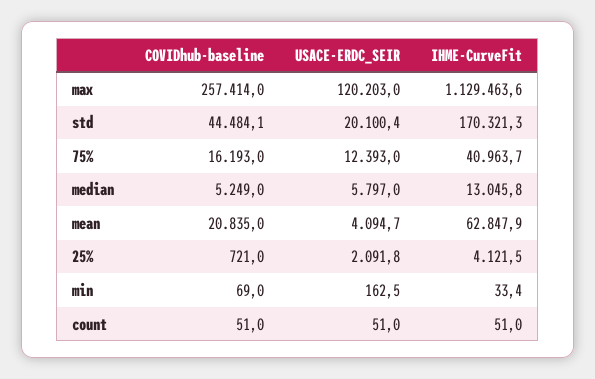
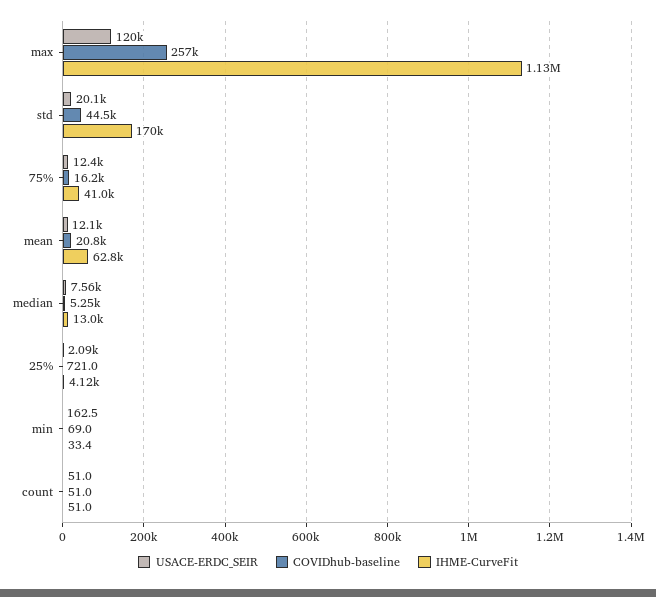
USACE-ERDC_SEIR, median: 5797 -> 7560
USACE-ERDC_SEIR, mean: 4094.7 -> 12100

